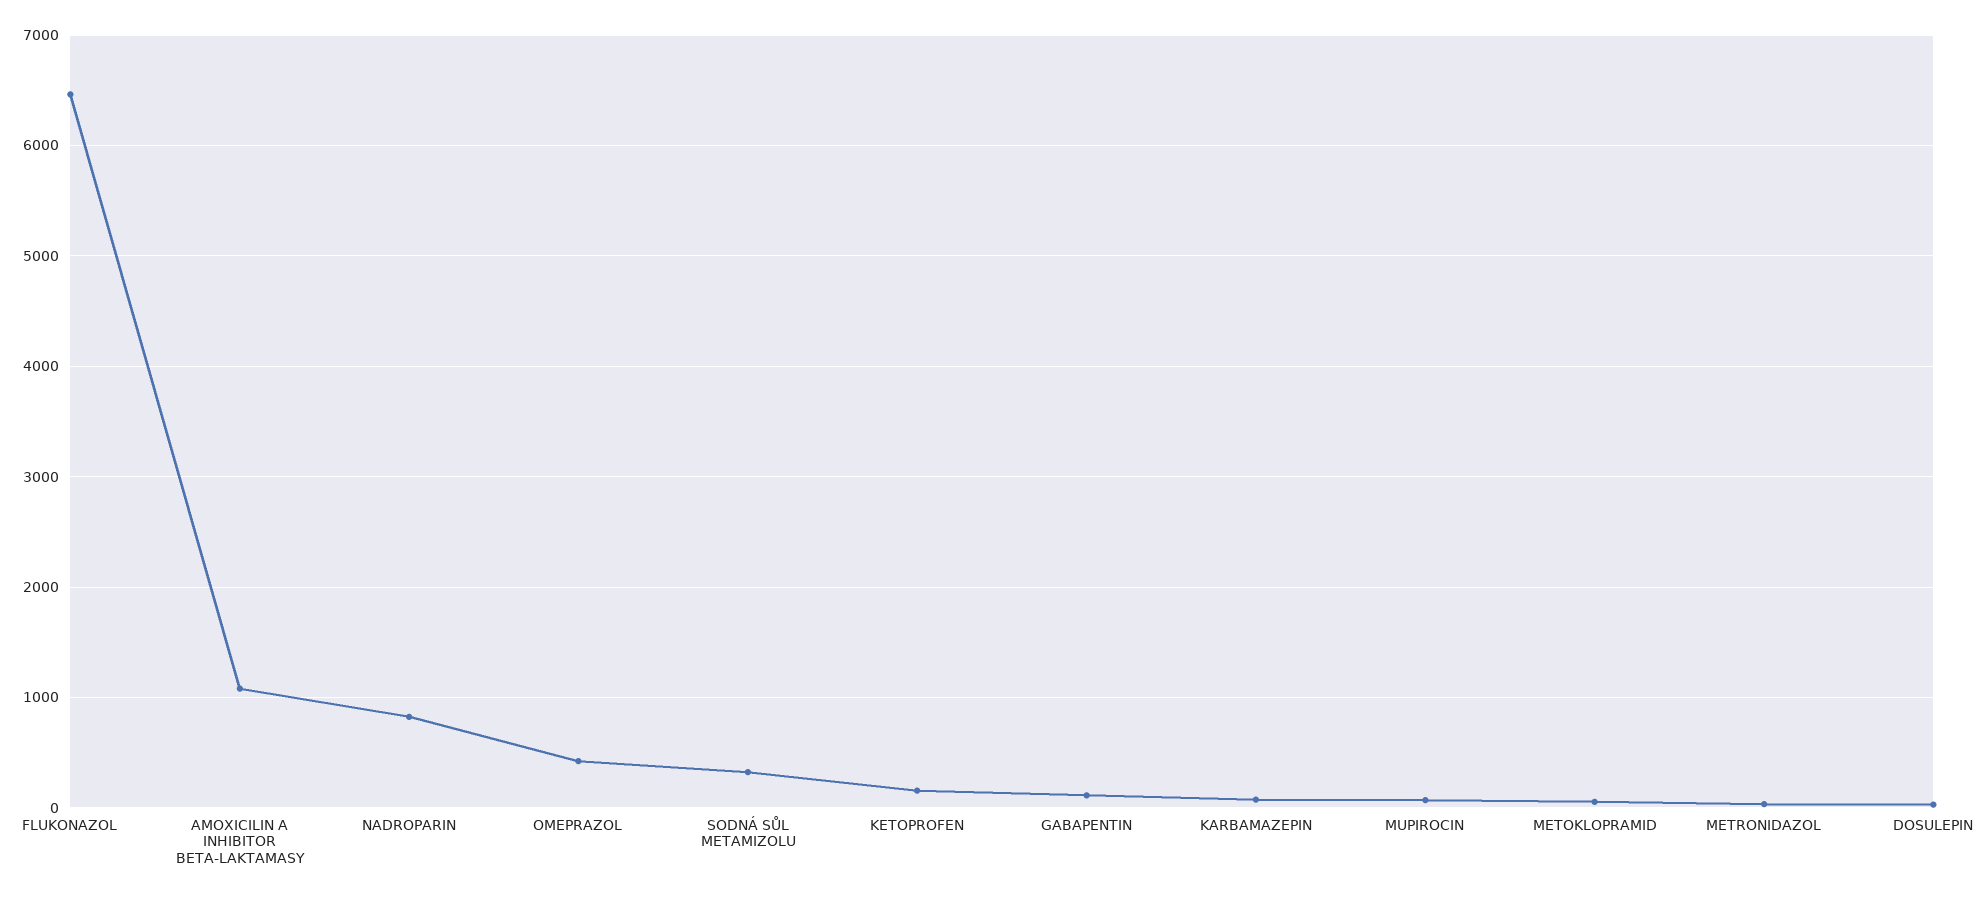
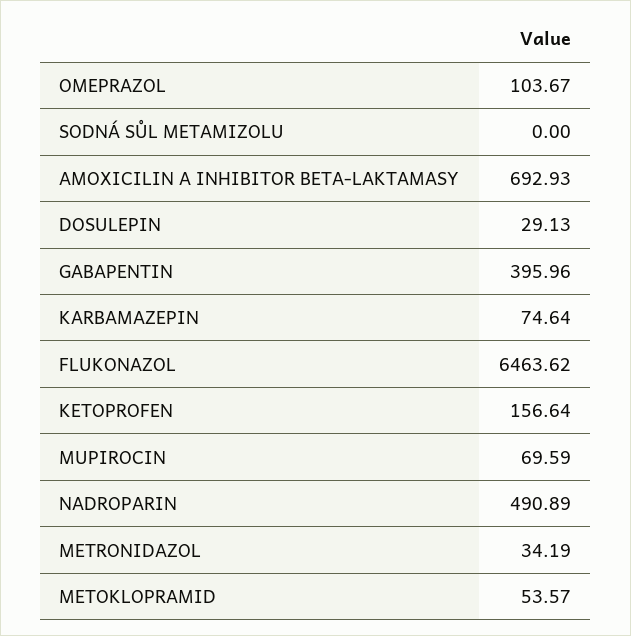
AMOXICILIN A INHIBITOR BETA-LAKTAMASY: 1100 -> 692.93
NADROPARIN: 800 -> 490.89
OMEPRAZOL: 400 -> 103.67
SODNÁ SŮL METAMIZOLU: 300 -> 0
GABAPENTIN: 100 -> 395.96

